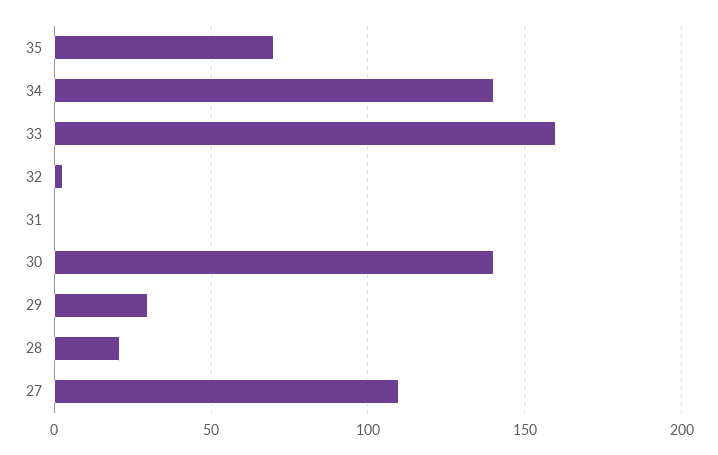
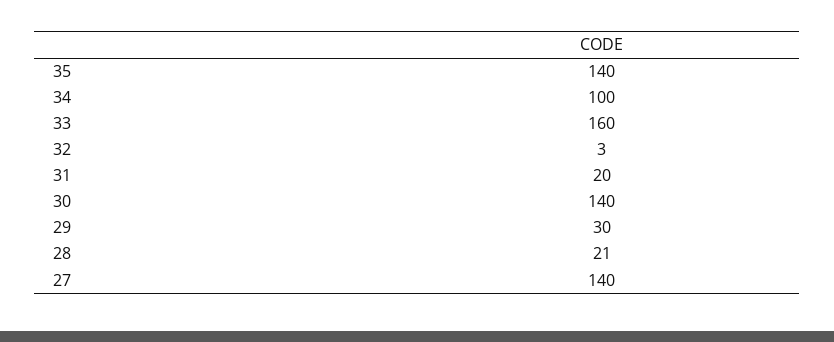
35: 70 -> 140
34: 140 -> 100
31: 0 -> 20
27: 110 -> 140

